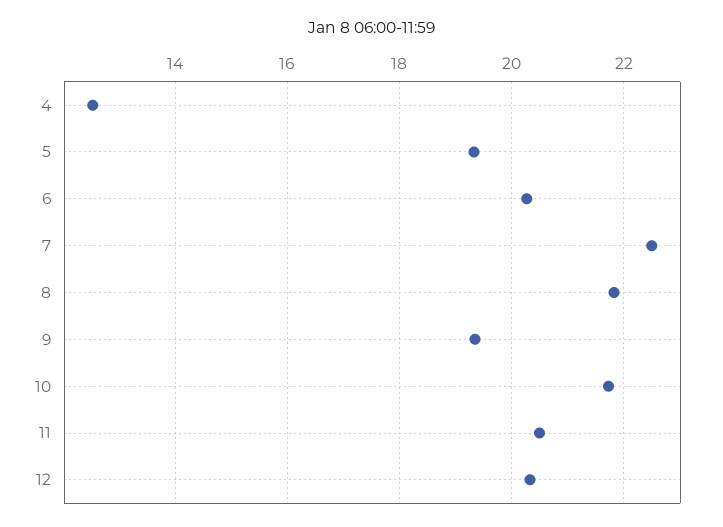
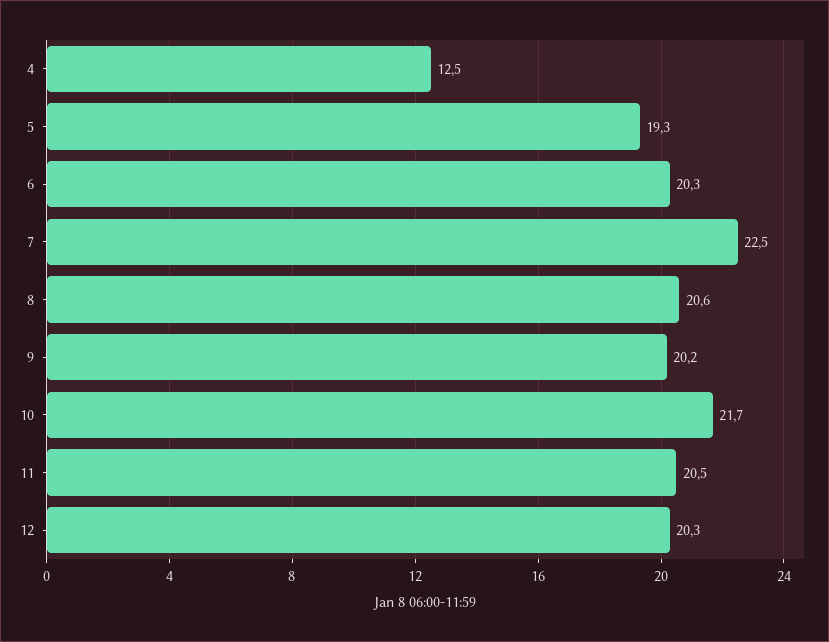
8: 21.8 -> 20.6
9: 19.4 -> 20.2

